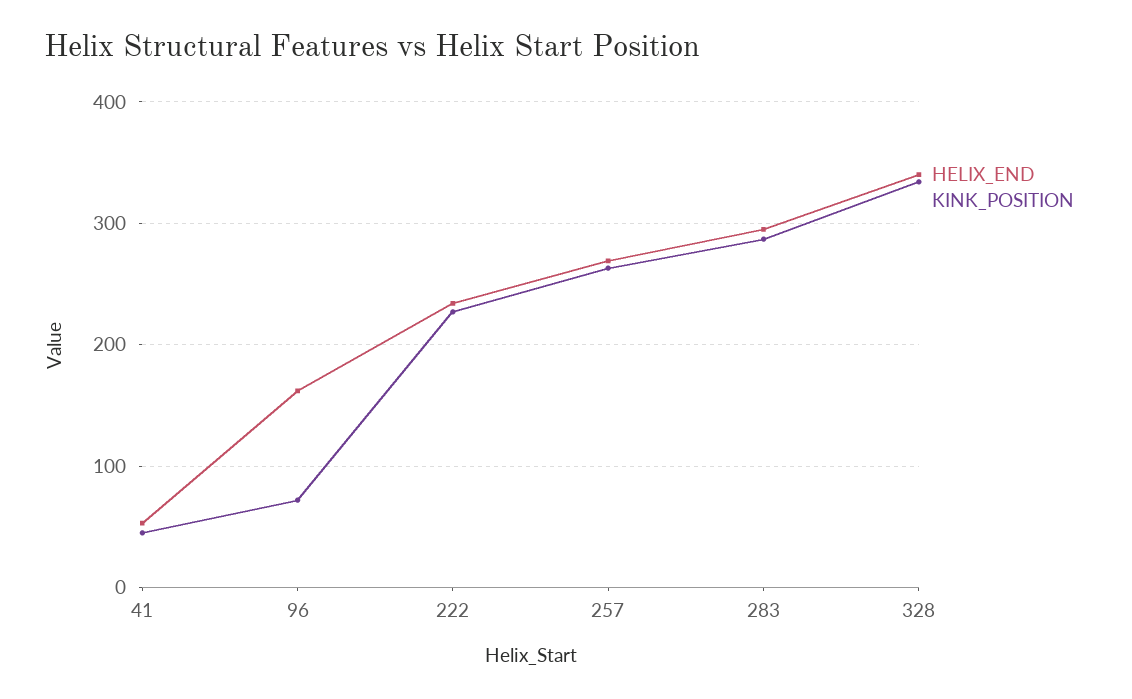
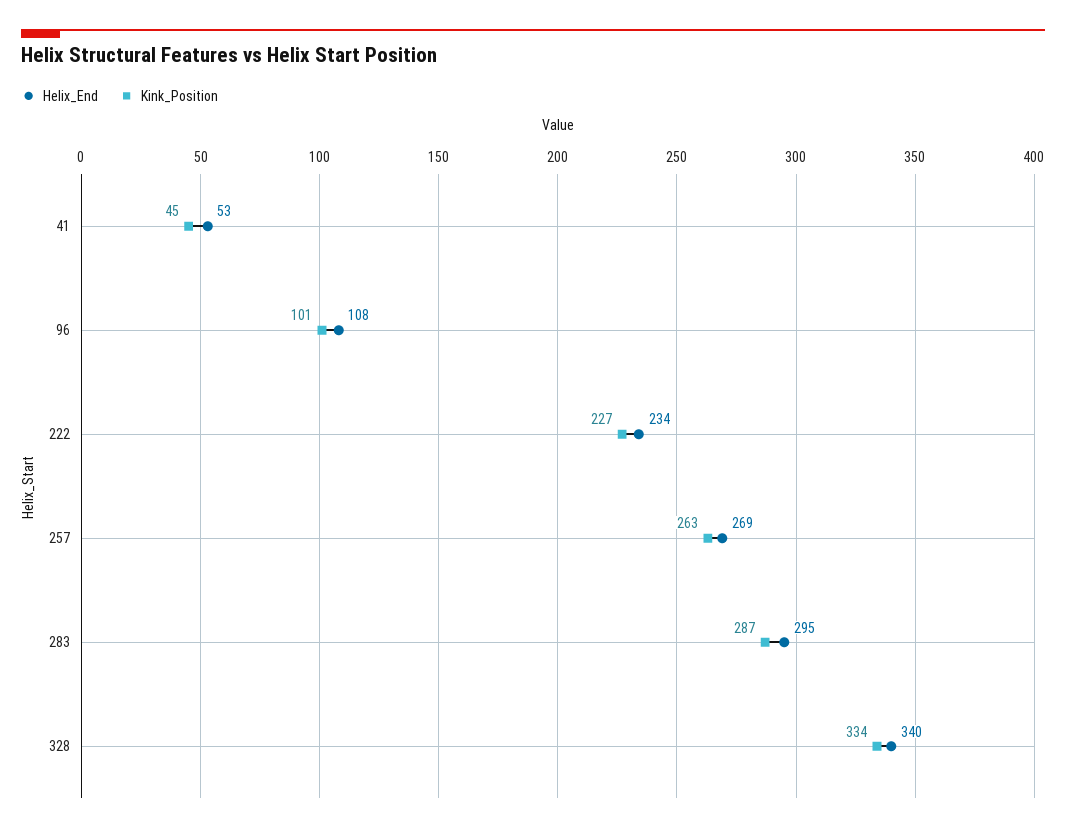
HELIX_END, 96: 160 -> 108
KINK_POSITION, 96: 70 -> 101

